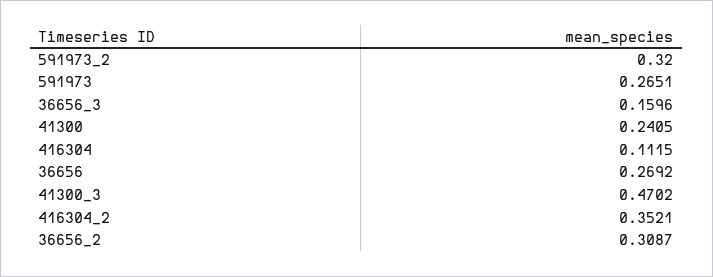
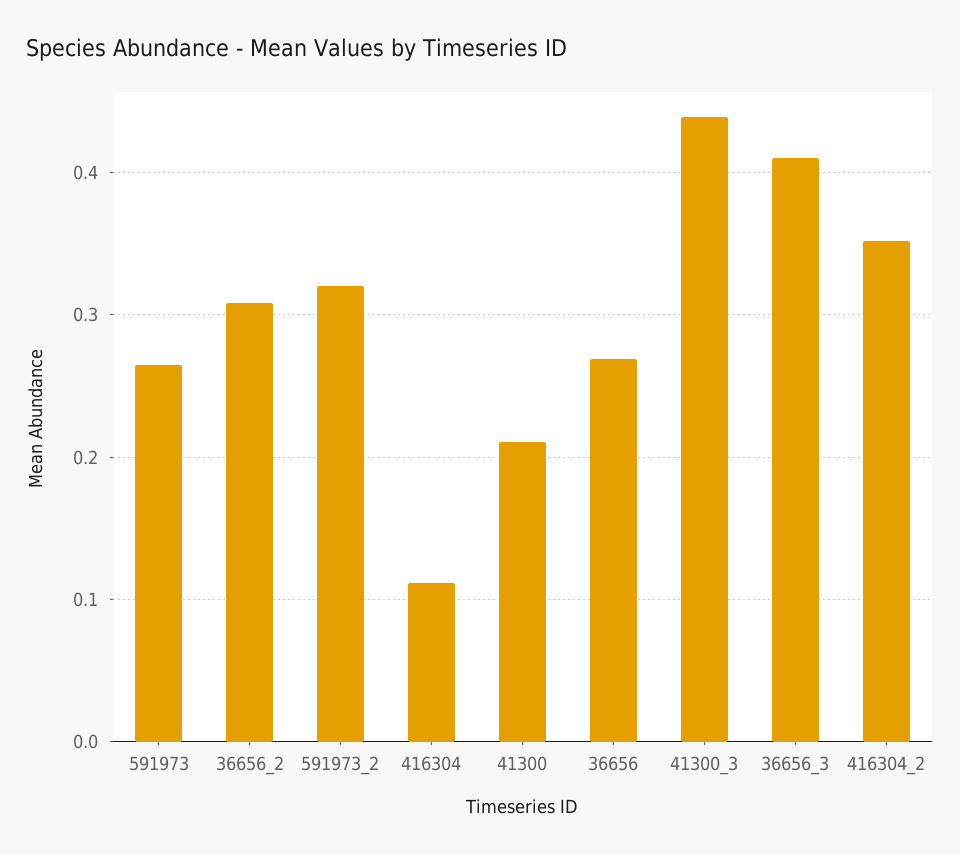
36656_3: 0.1596 -> 0.41
41300: 0.2405 -> 0.21
41300_3: 0.4702 -> 0.44

